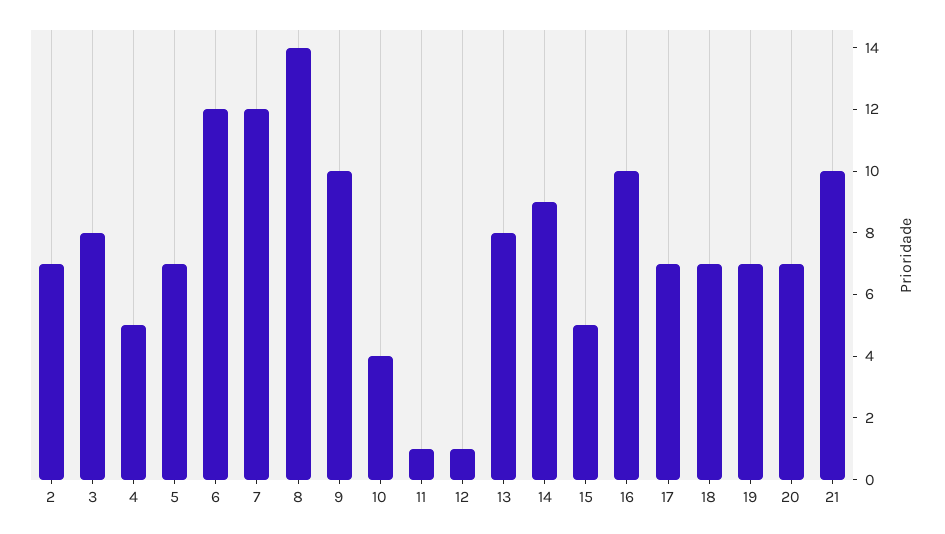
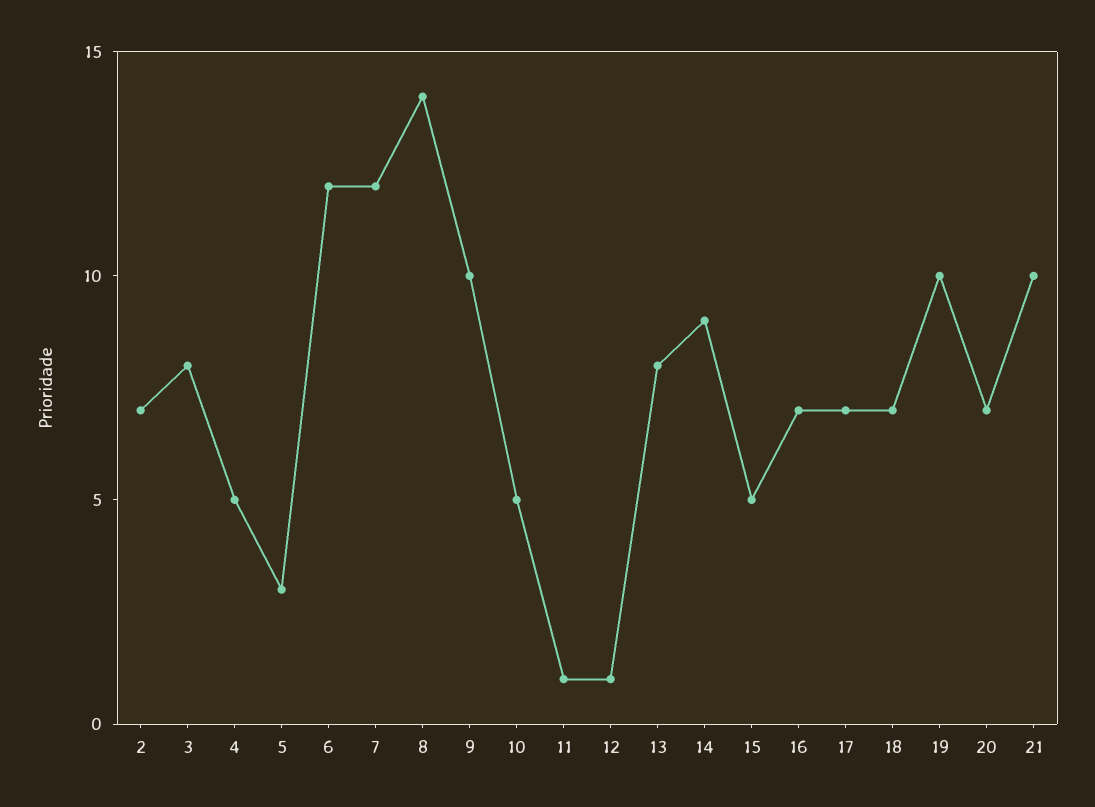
5: 7 -> 3
10: 4 -> 5
16: 10 -> 7
19: 7 -> 10

